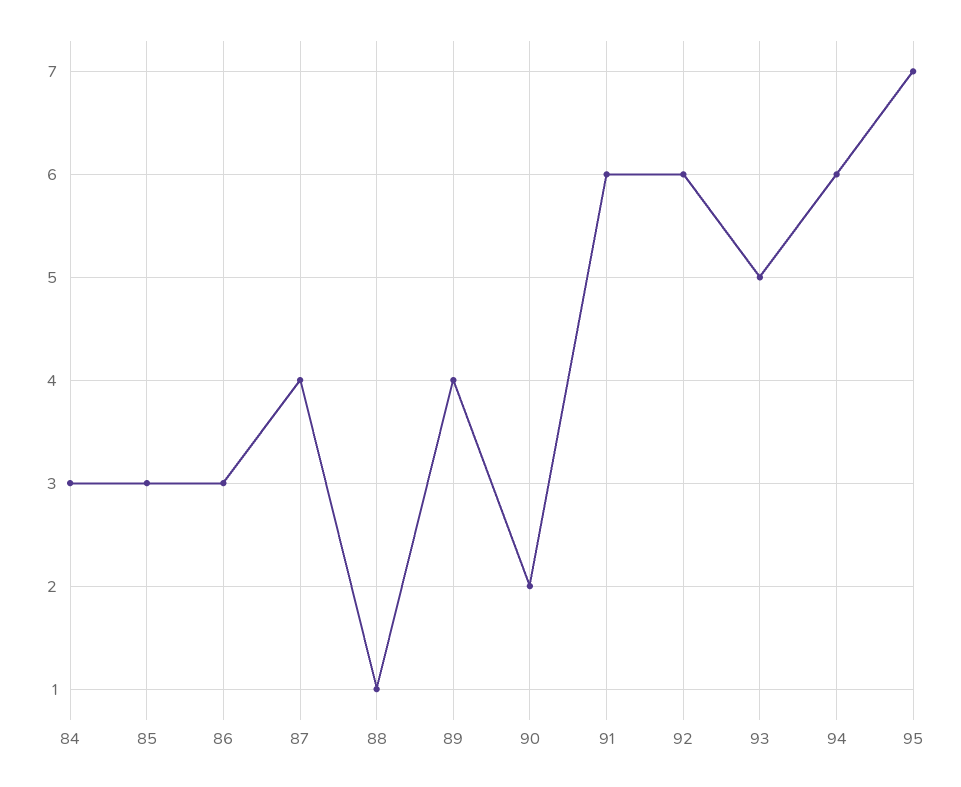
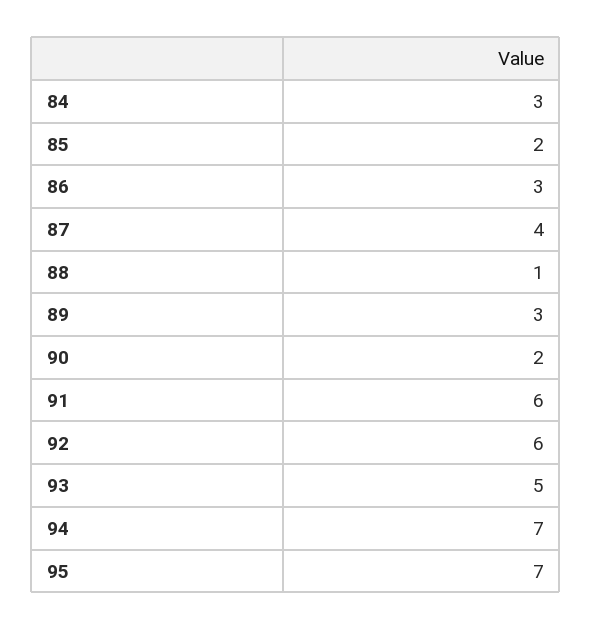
85: 3 -> 2
89: 4 -> 3
94: 6 -> 7

